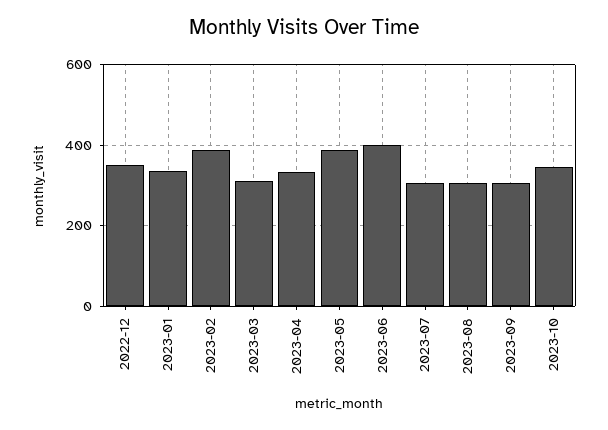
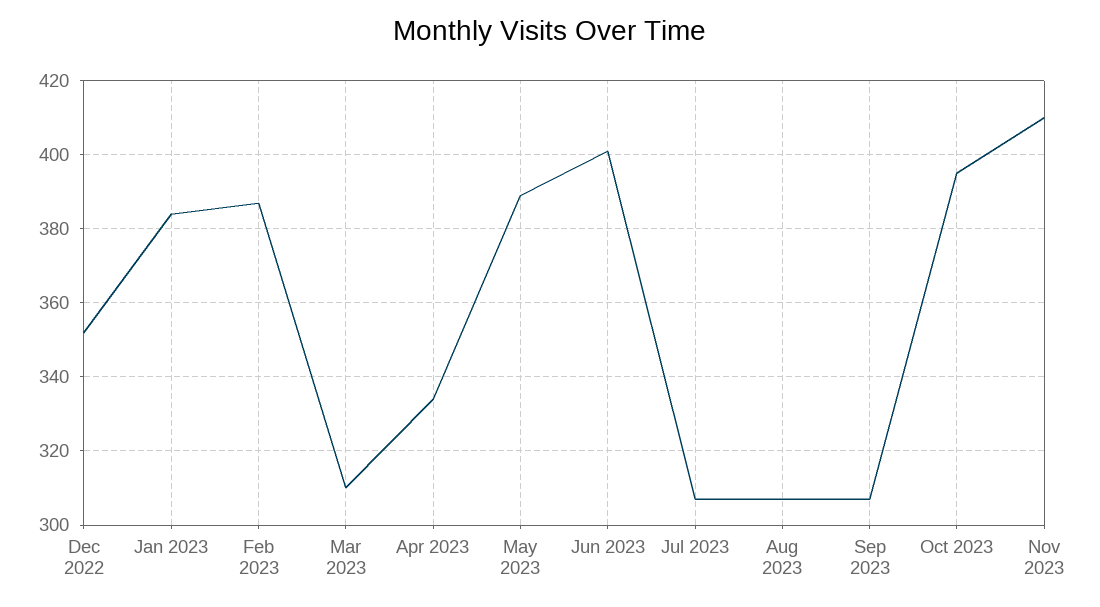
2023-01: 340 -> 385
2023-10: 340 -> 395
Nov 2023: none -> 410

